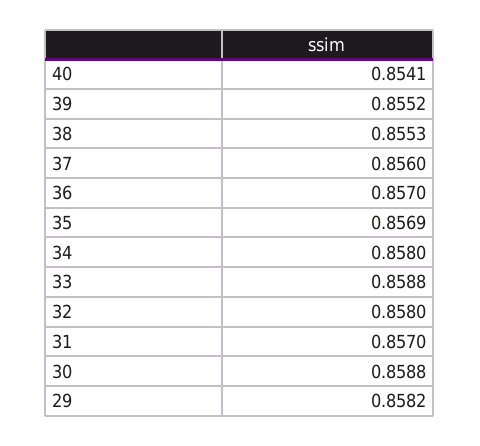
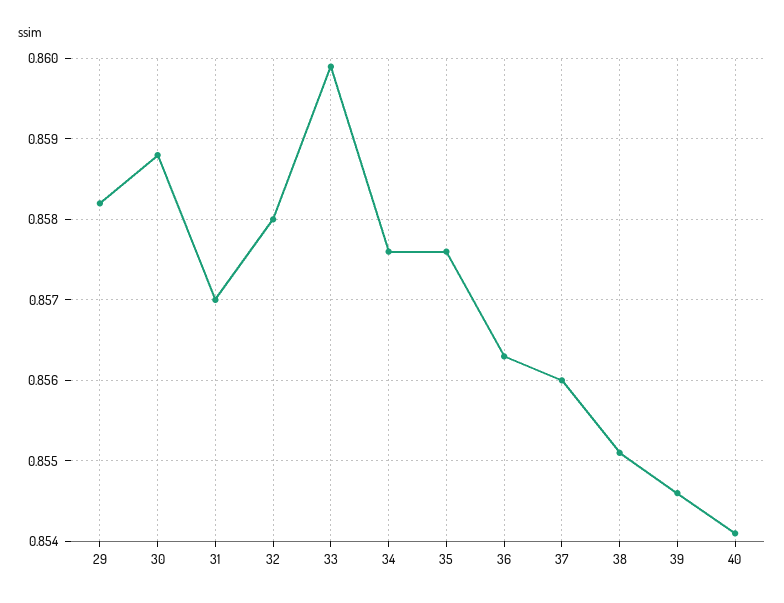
39: 0.8552 -> 0.8546
38: 0.8553 -> 0.8551
36: 0.857 -> 0.8563
35: 0.8569 -> 0.8576
34: 0.858 -> 0.8576
33: 0.8588 -> 0.8599

